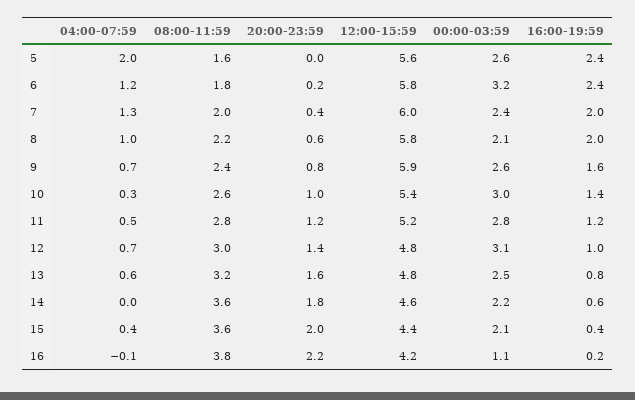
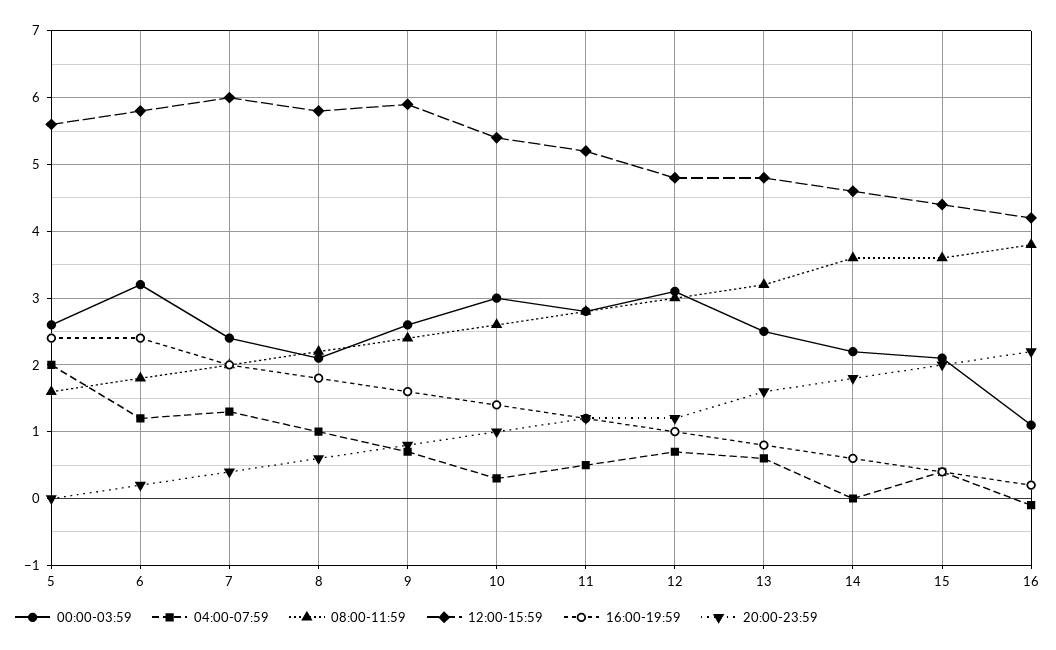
16:00-19:59, 8: 2 -> 1.8
20:00-23:59, 12: 1.4 -> 1.2

